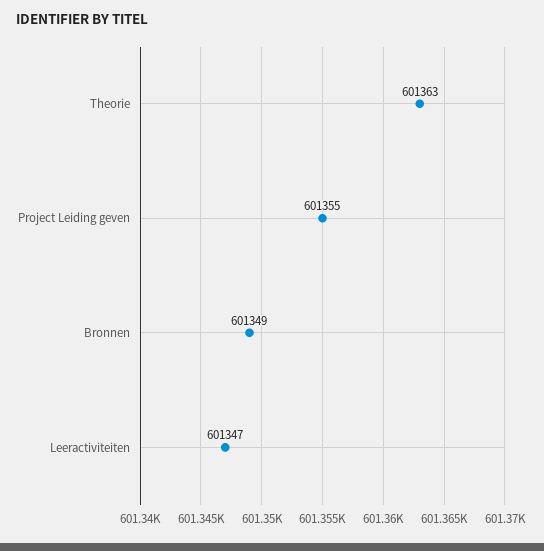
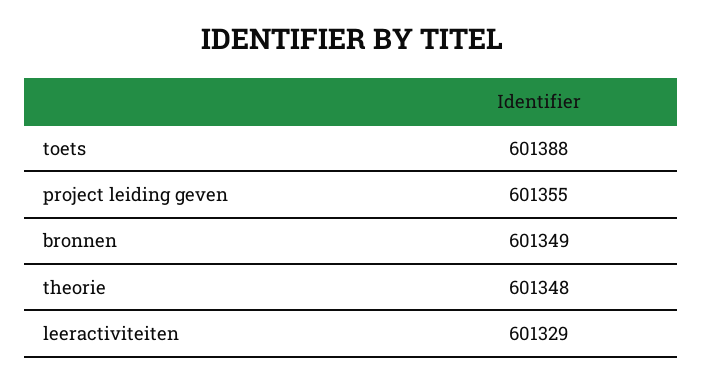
Theorie: 601363 -> 601348
Leeractiviteiten: 601347 -> 601329
toets: none -> 601388

